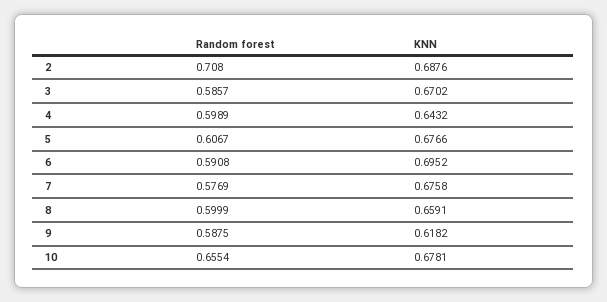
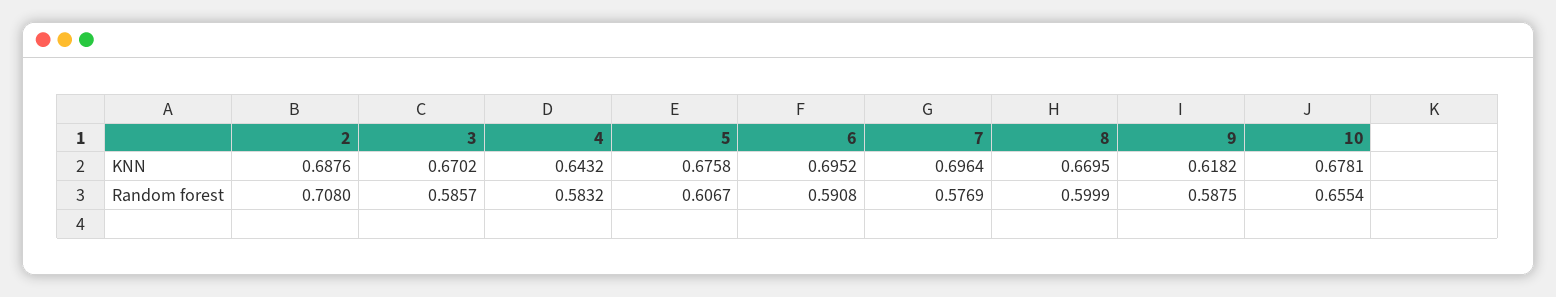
Random forest, 4: 0.5989 -> 0.5832
KNN, 5: 0.6766 -> 0.6758
KNN, 7: 0.6758 -> 0.6964
KNN, 8: 0.6591 -> 0.6695

